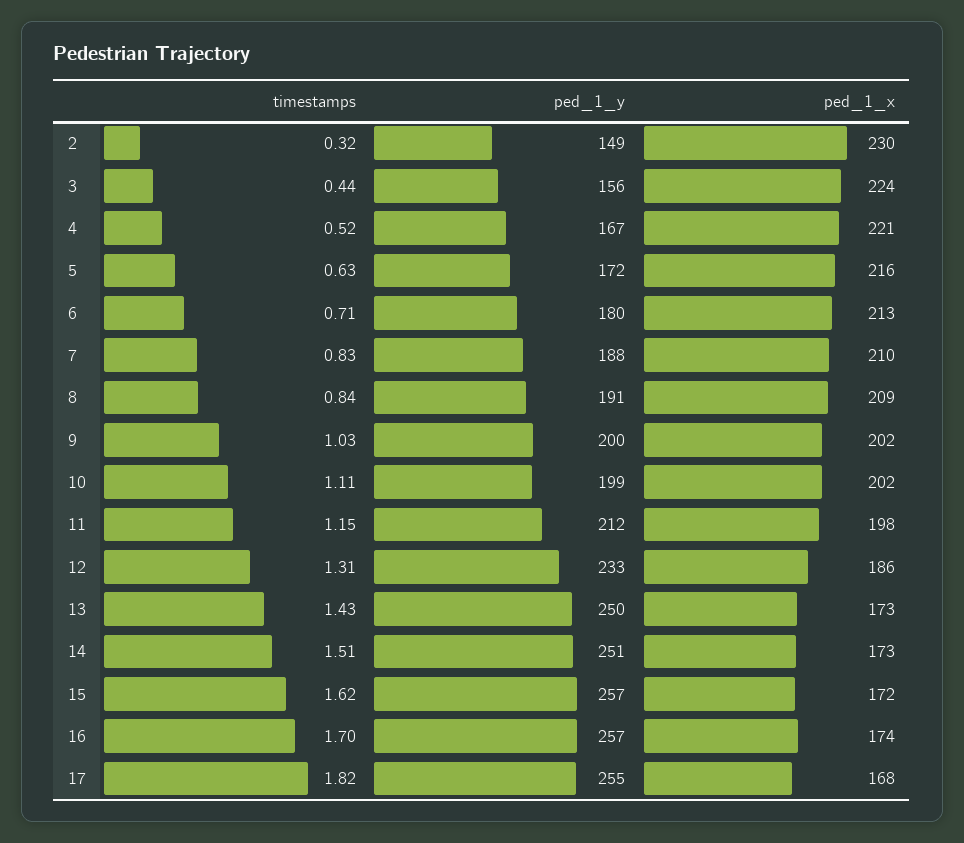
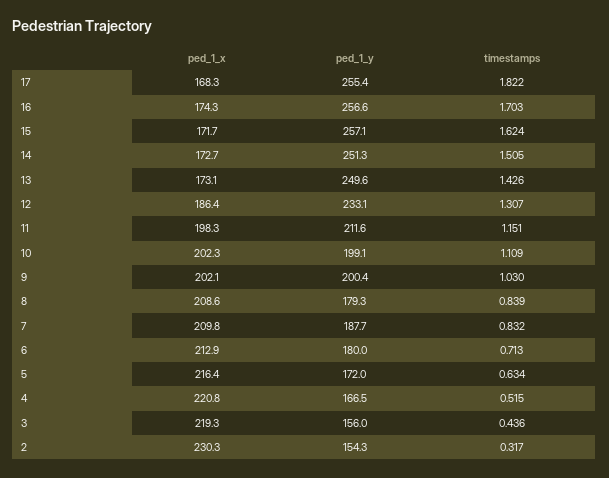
ped_1_y, 2: 149 -> 154.3
ped_1_x, 3: 224 -> 219.3
ped_1_y, 8: 191 -> 179.3

